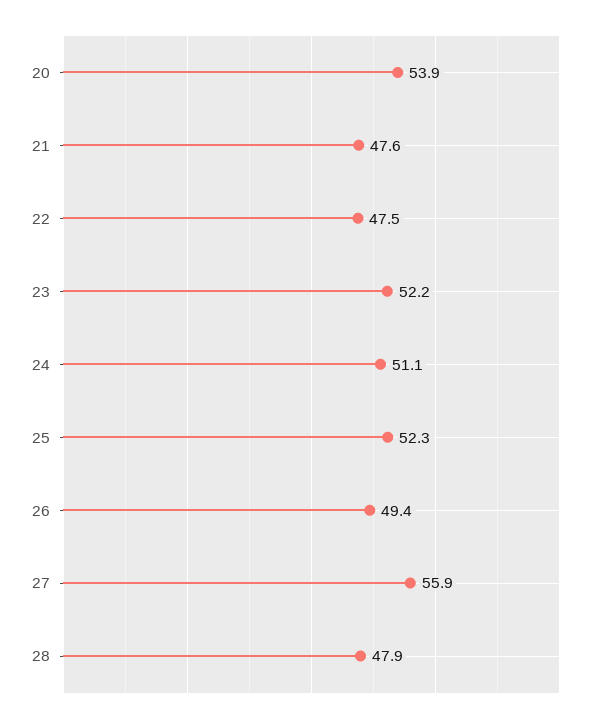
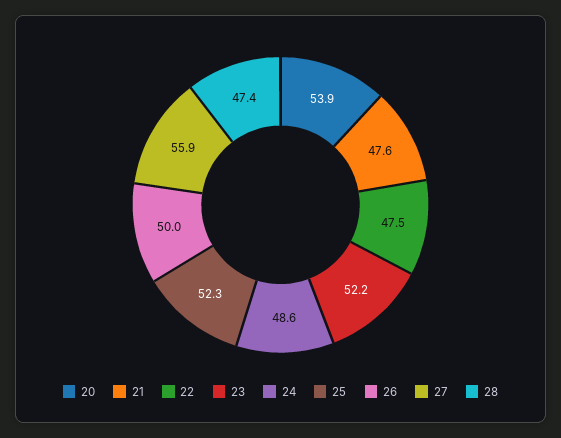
24: 51.1 -> 48.6
26: 49.4 -> 50
28: 47.9 -> 47.4

